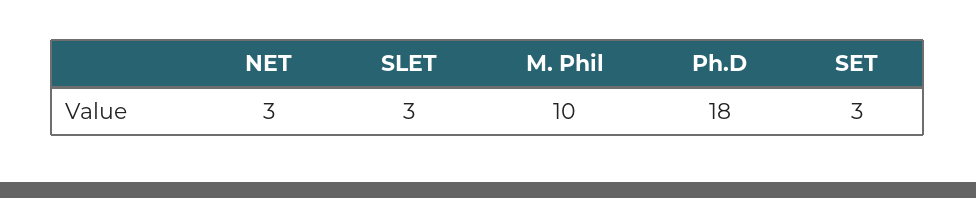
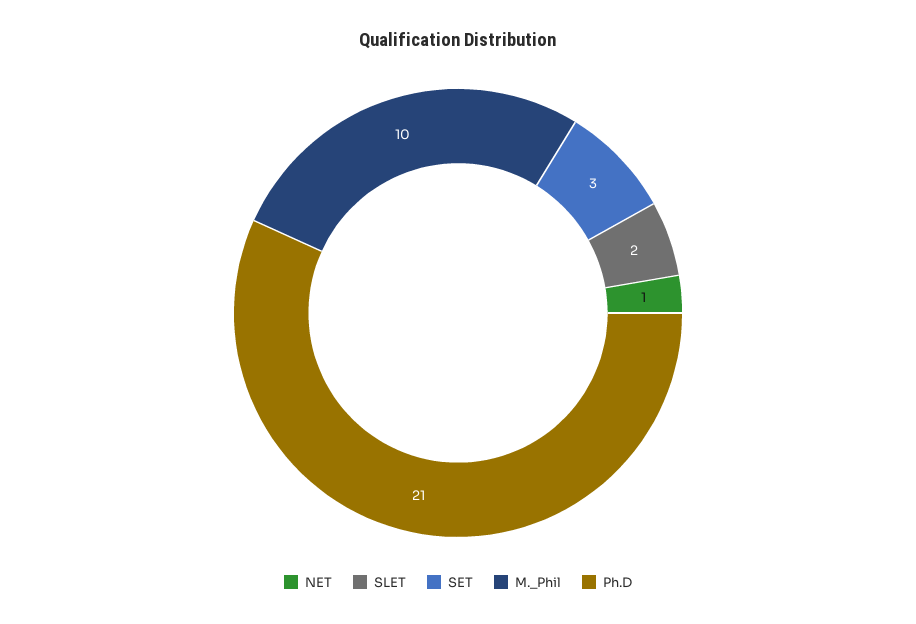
NET: 3 -> 1
SLET: 3 -> 2
Ph.D: 18 -> 21

